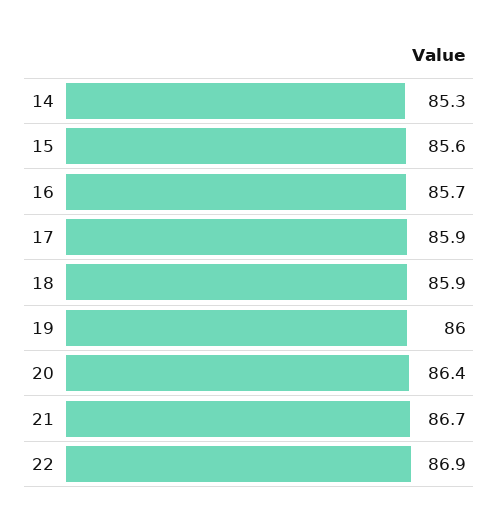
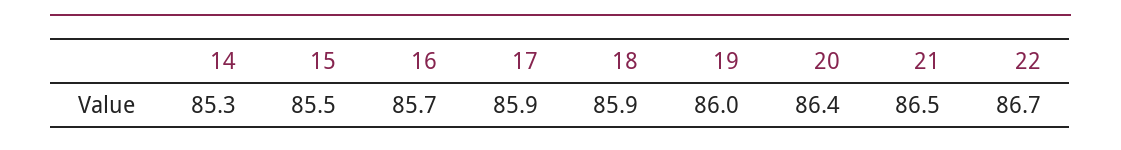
15: 85.6 -> 85.5
21: 86.7 -> 86.5
22: 86.9 -> 86.7

